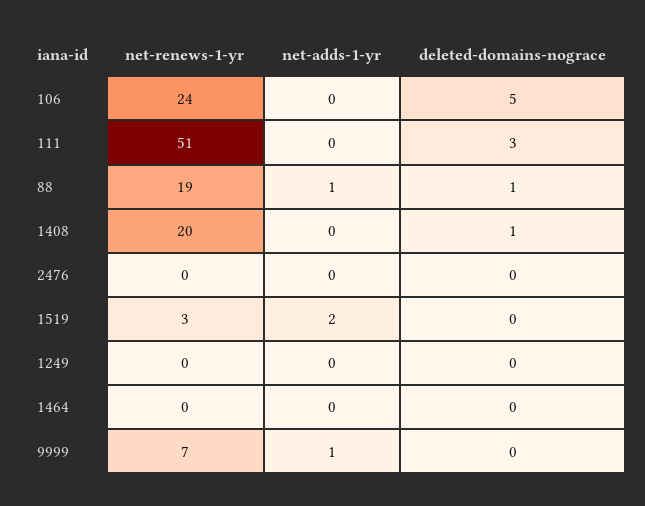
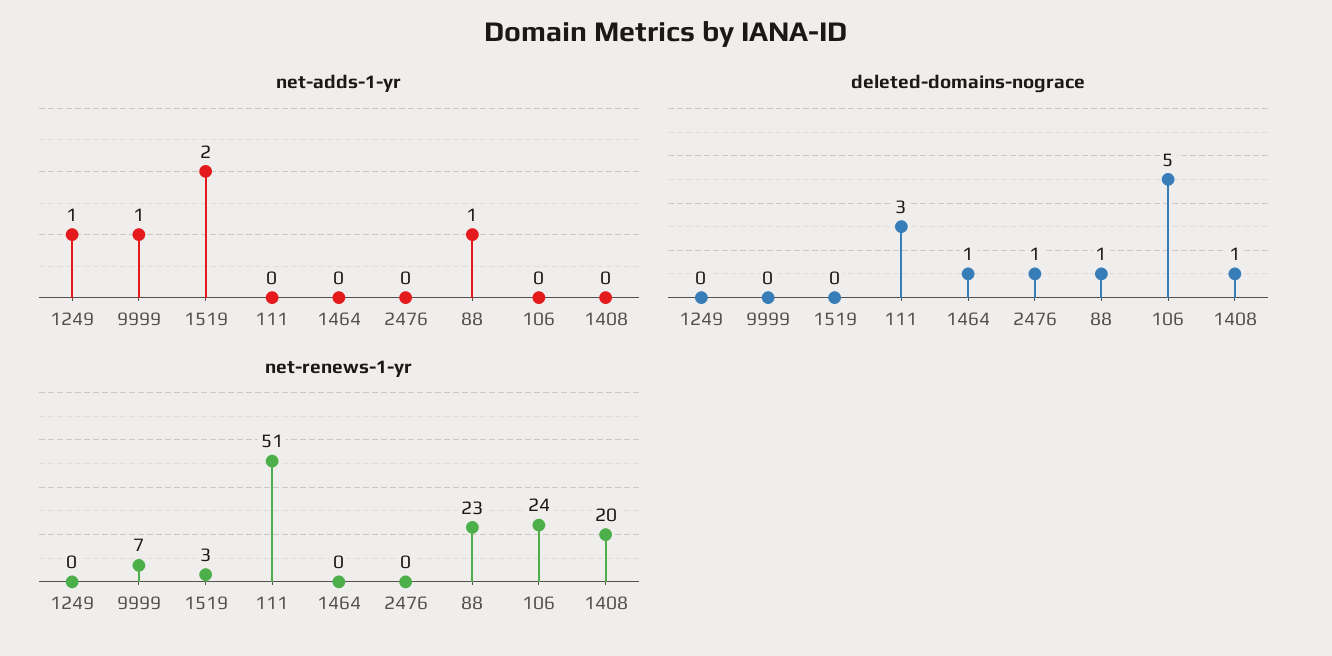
net-renews-1-yr, 88: 19 -> 23
deleted-domains-nograce, 2476: 0 -> 1
net-adds-1-yr, 1249: 0 -> 1
deleted-domains-nograce, 1464: 0 -> 1

